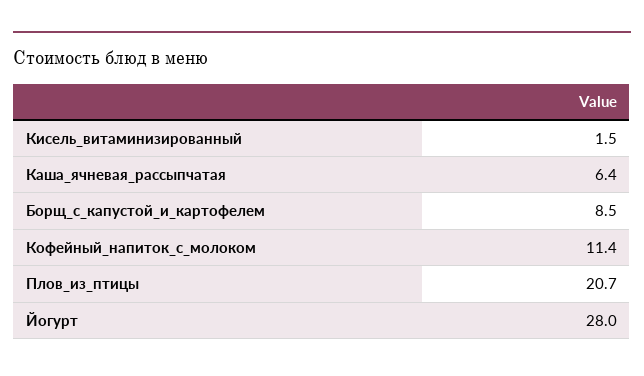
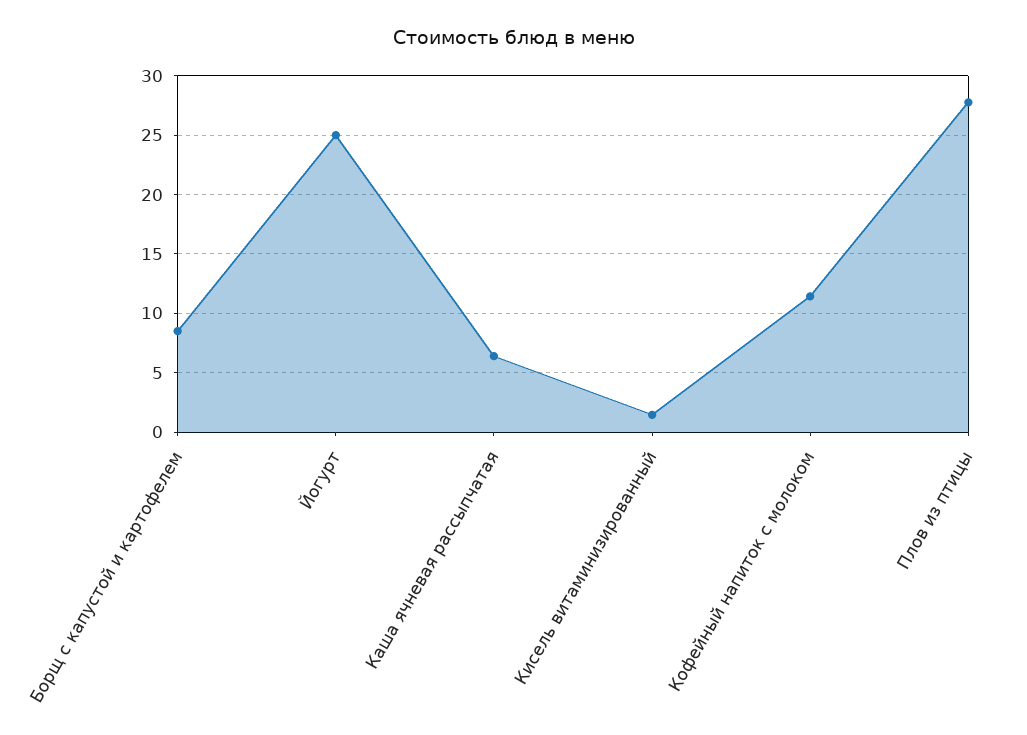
Плов_из_птицы: 20.7 -> 28
Йогурт: 28 -> 25

